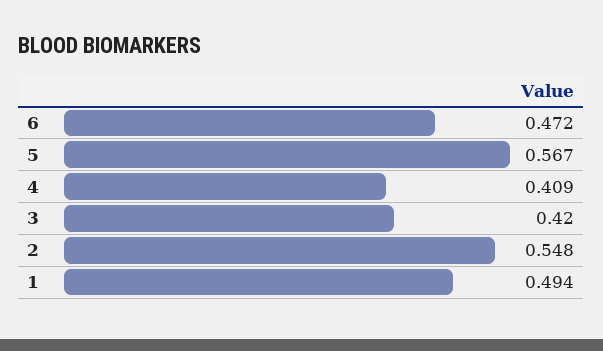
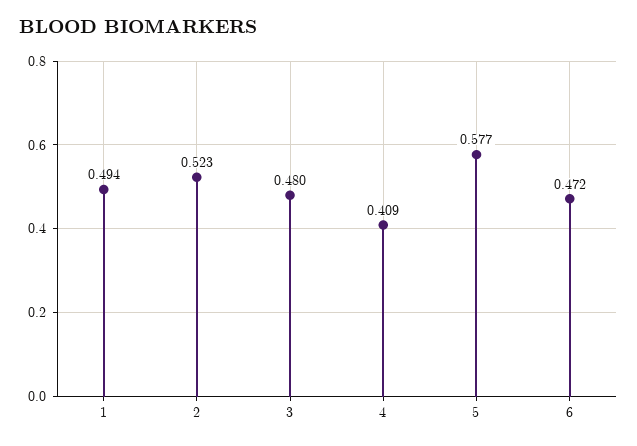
5: 0.567 -> 0.577
3: 0.42 -> 0.48
2: 0.548 -> 0.523

